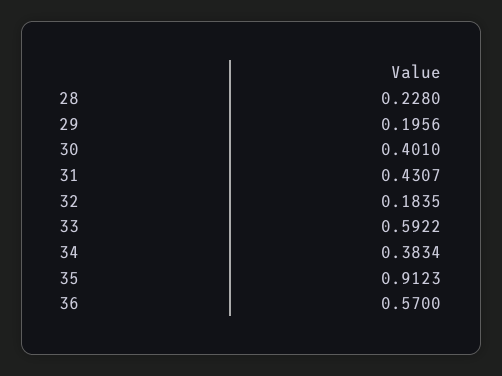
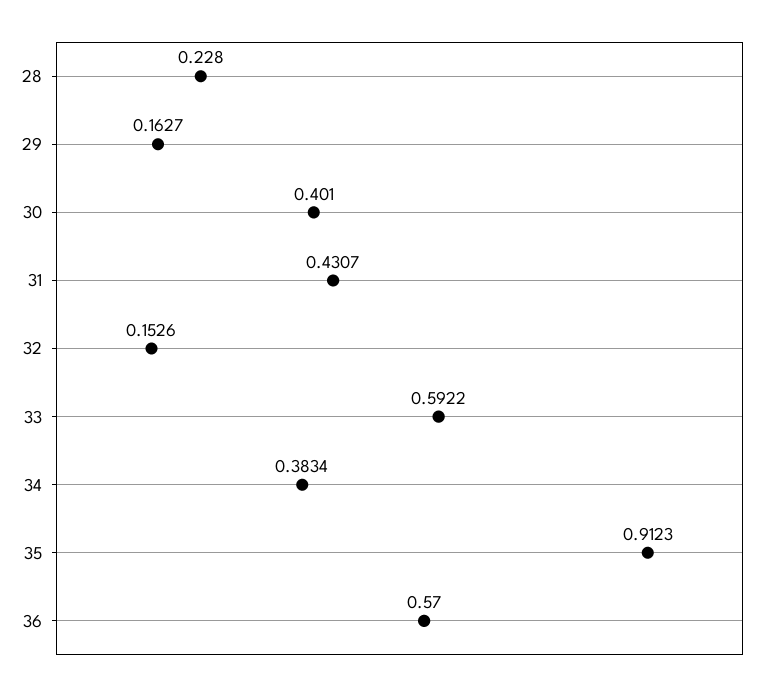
29: 0.1956 -> 0.1627
32: 0.1835 -> 0.1526

